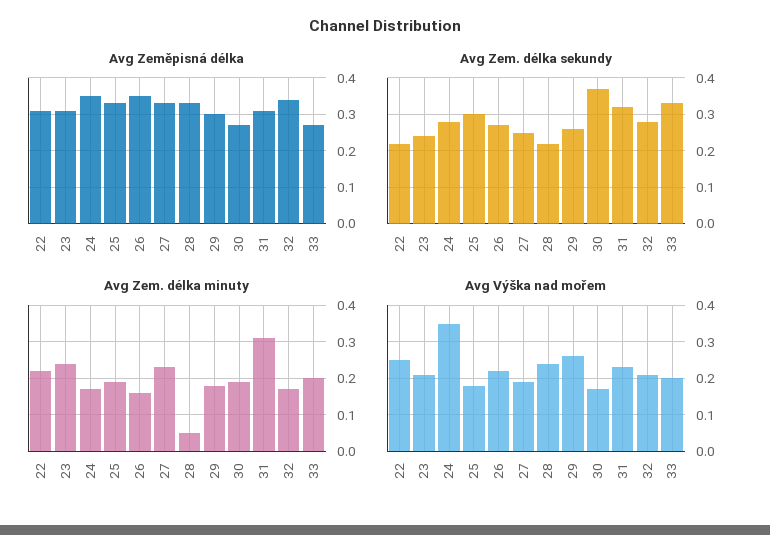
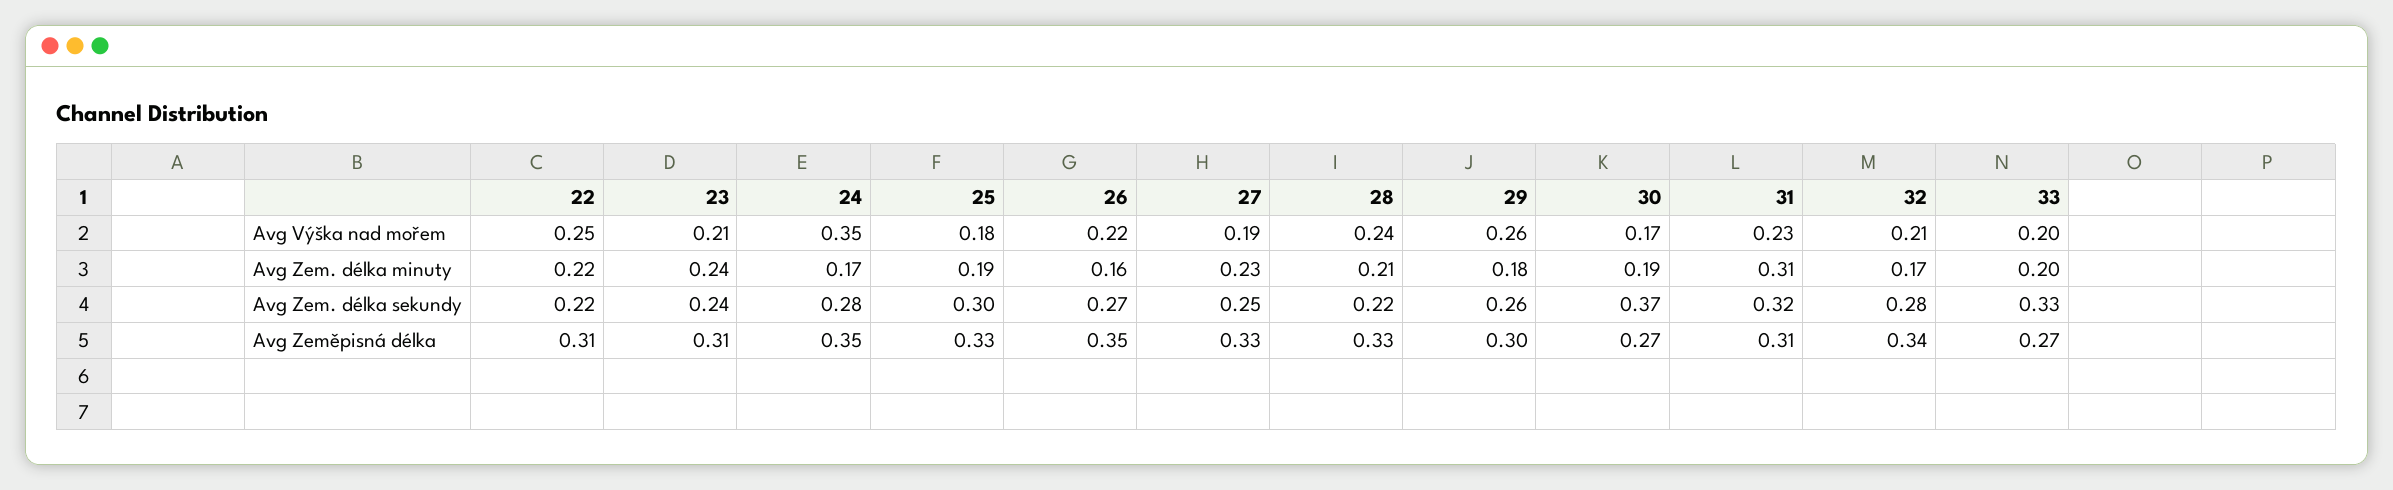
Avg Zem. délka minuty, 28: 0.05 -> 0.21

